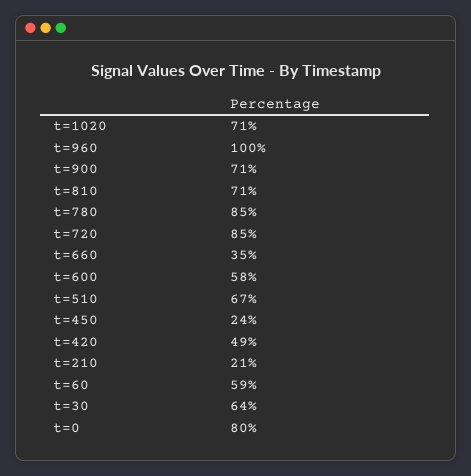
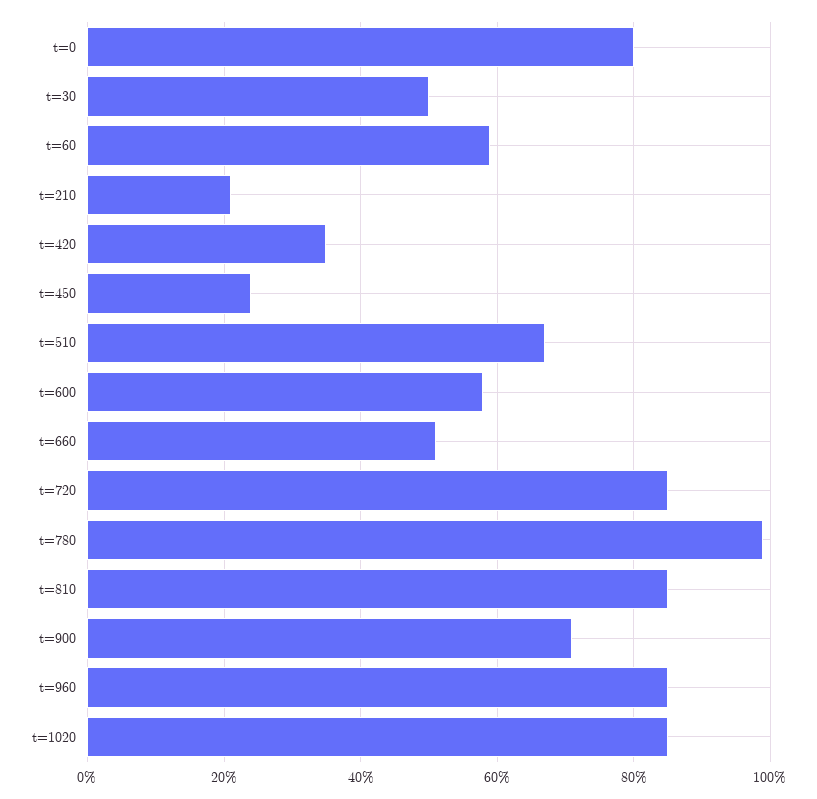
t=1020: 71 -> 85
t=960: 100 -> 85
t=810: 71 -> 85
t=780: 85 -> 100
t=660: 35 -> 50
t=420: 49 -> 35
t=30: 64 -> 50

